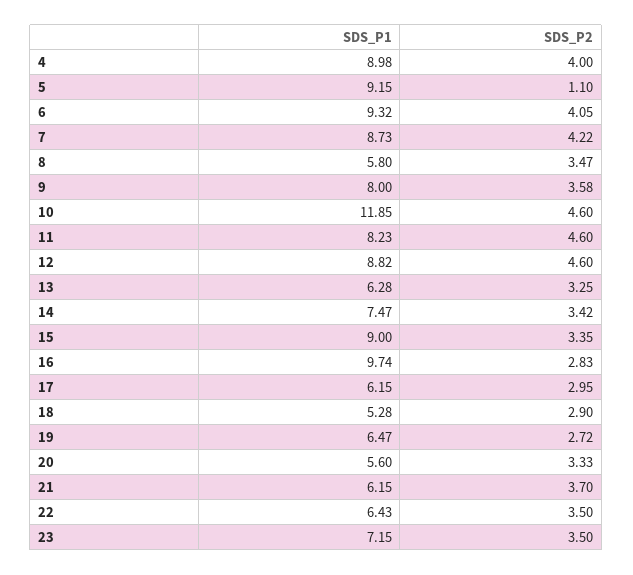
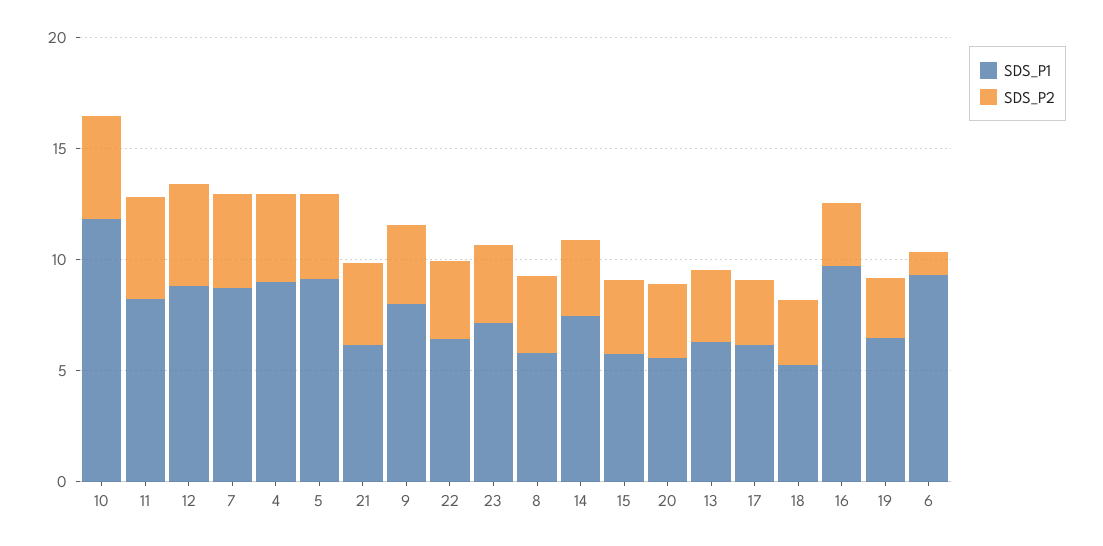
SDS_P2, 5: 1.1 -> 4
SDS_P2, 6: 4.05 -> 1
SDS_P1, 15: 9 -> 6

